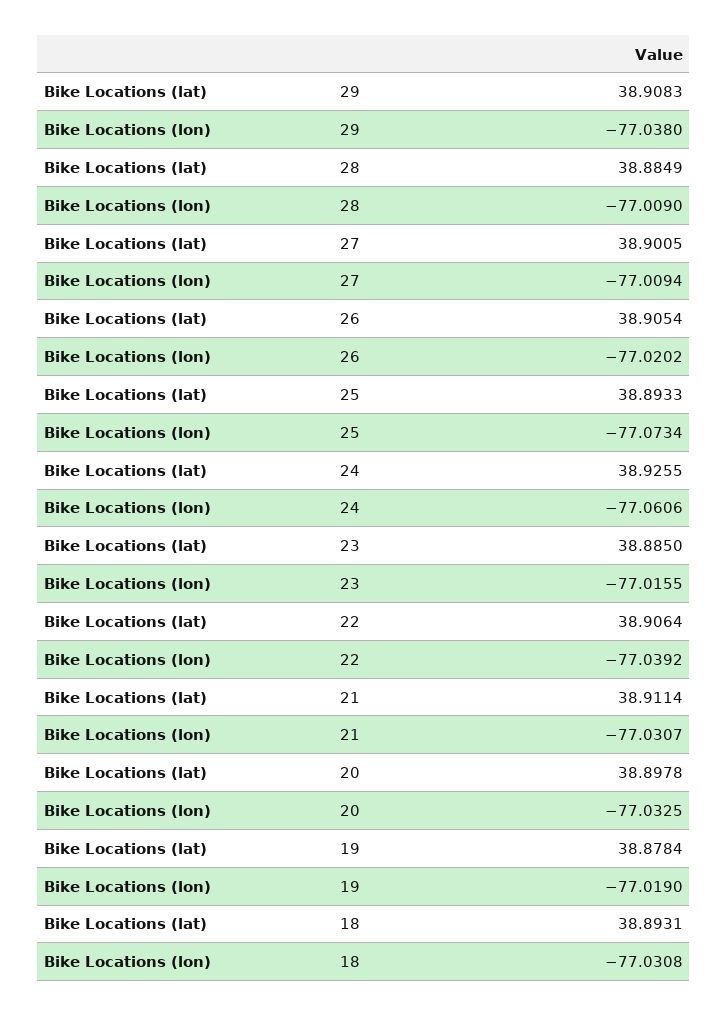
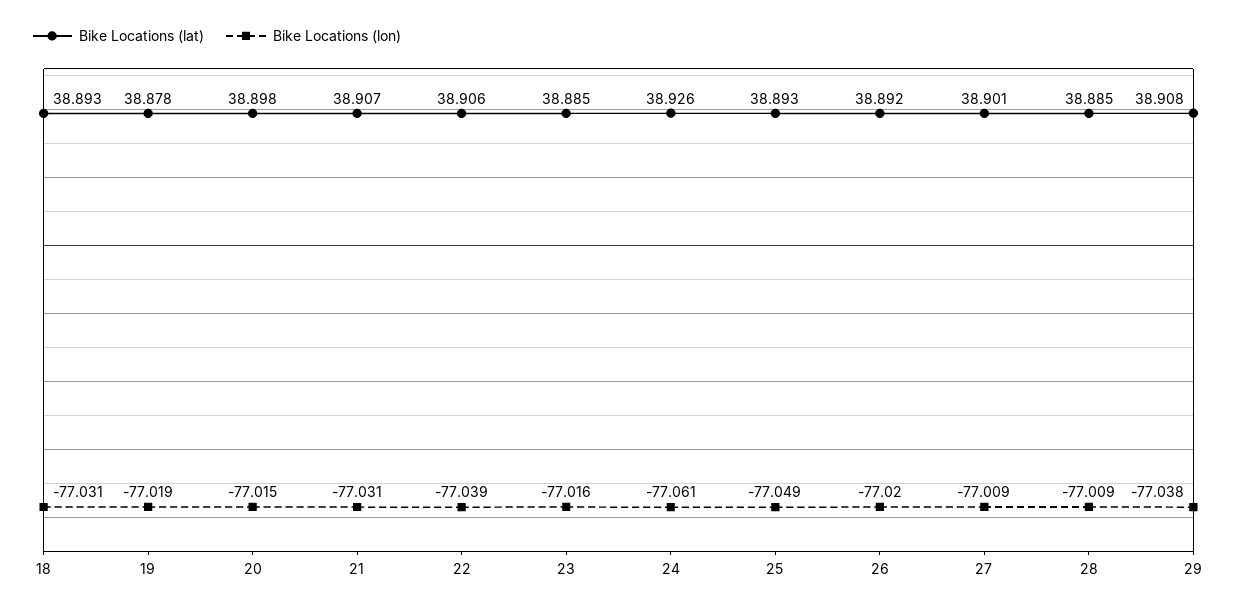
Bike Locations (lat), 26: 38.9054 -> 38.892
Bike Locations (lon), 25: -77.0734 -> -77.049
Bike Locations (lat), 21: 38.9114 -> 38.907
Bike Locations (lon), 20: -77.0325 -> -77.015

